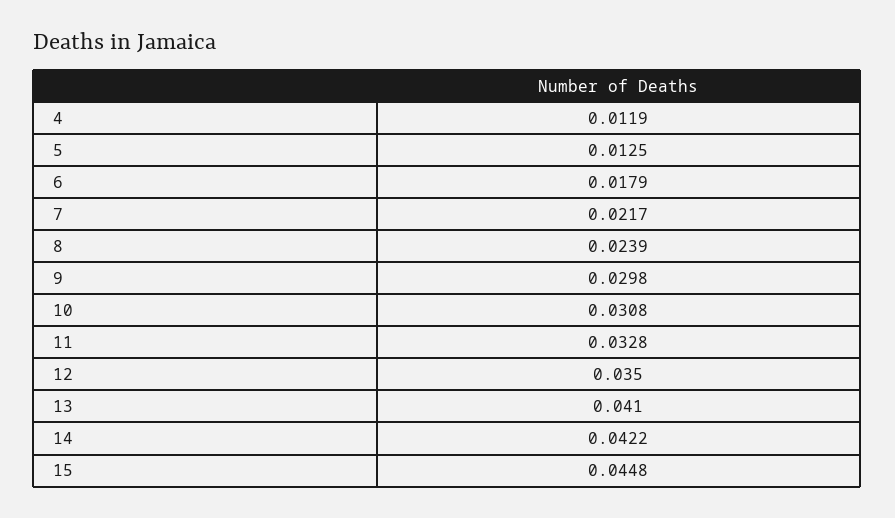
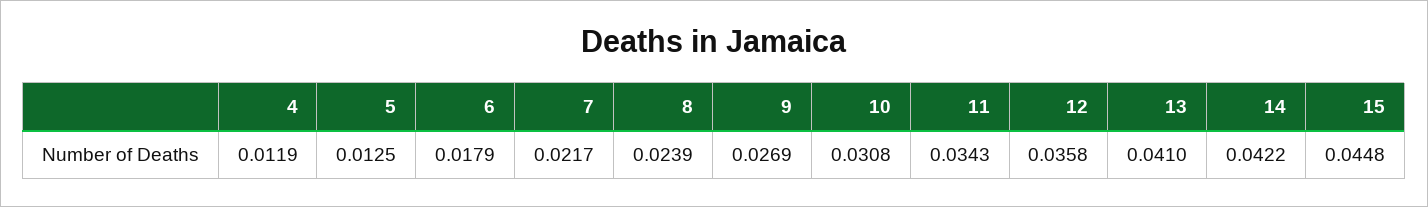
9: 0.0298 -> 0.0269
11: 0.0328 -> 0.0343
12: 0.035 -> 0.0358

